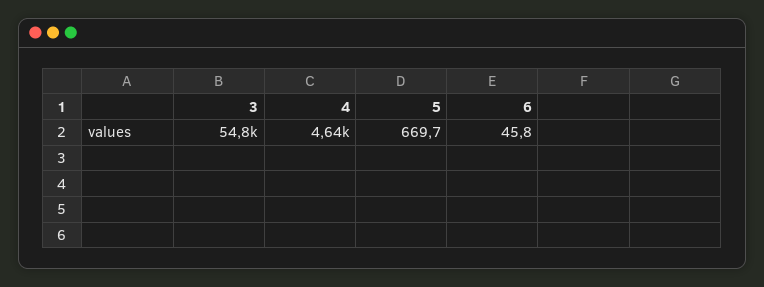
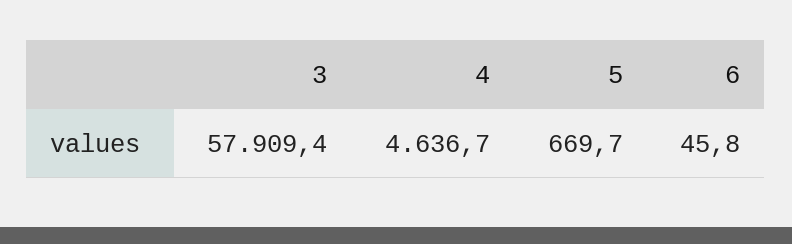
3: 54800 -> 57909.4

